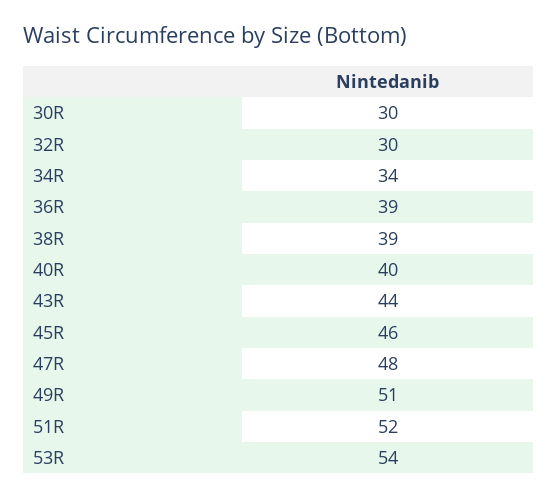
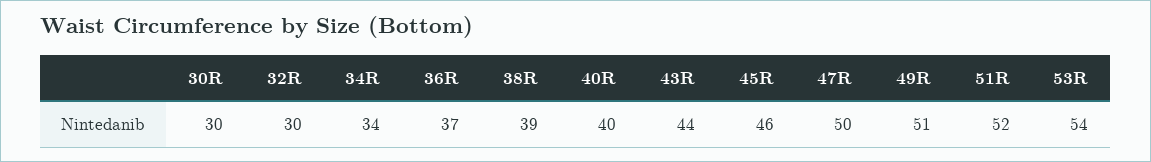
36R: 39 -> 37
47R: 48 -> 50

